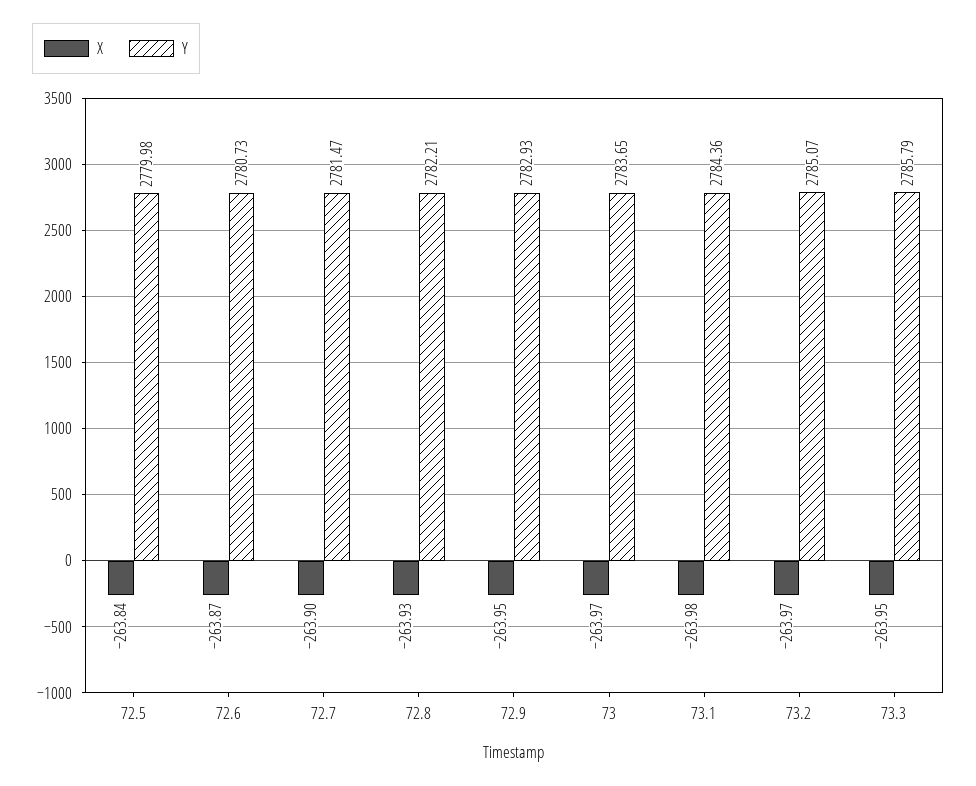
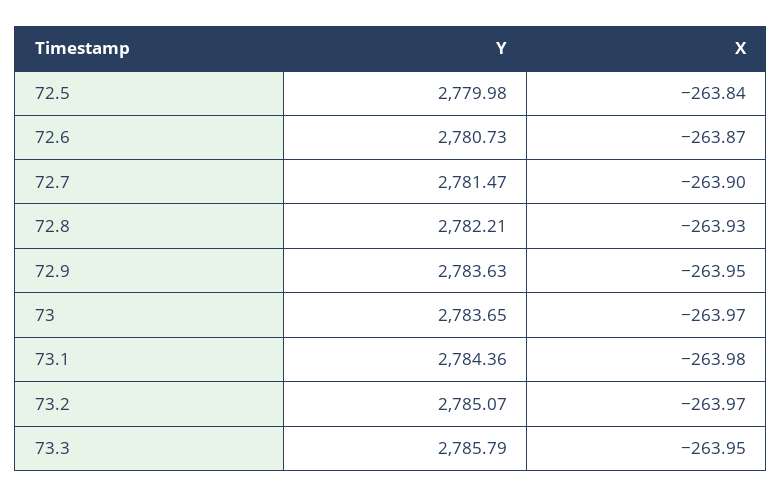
Y, 72.9: 2782.93 -> 2783.63

